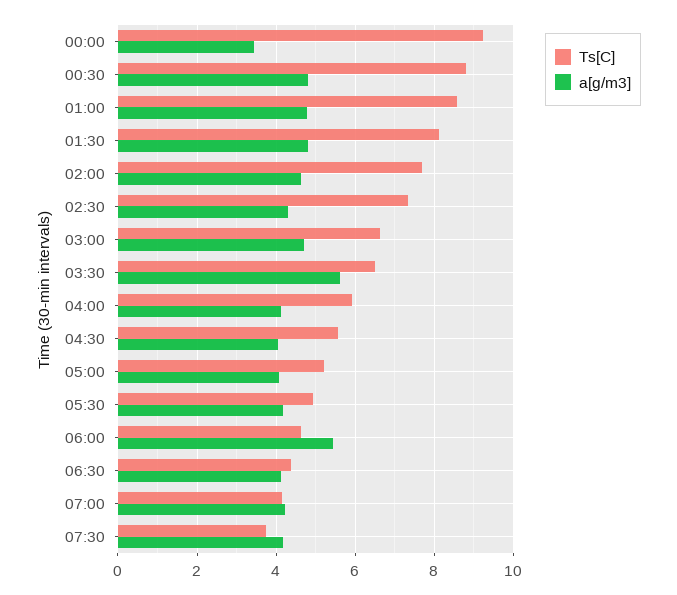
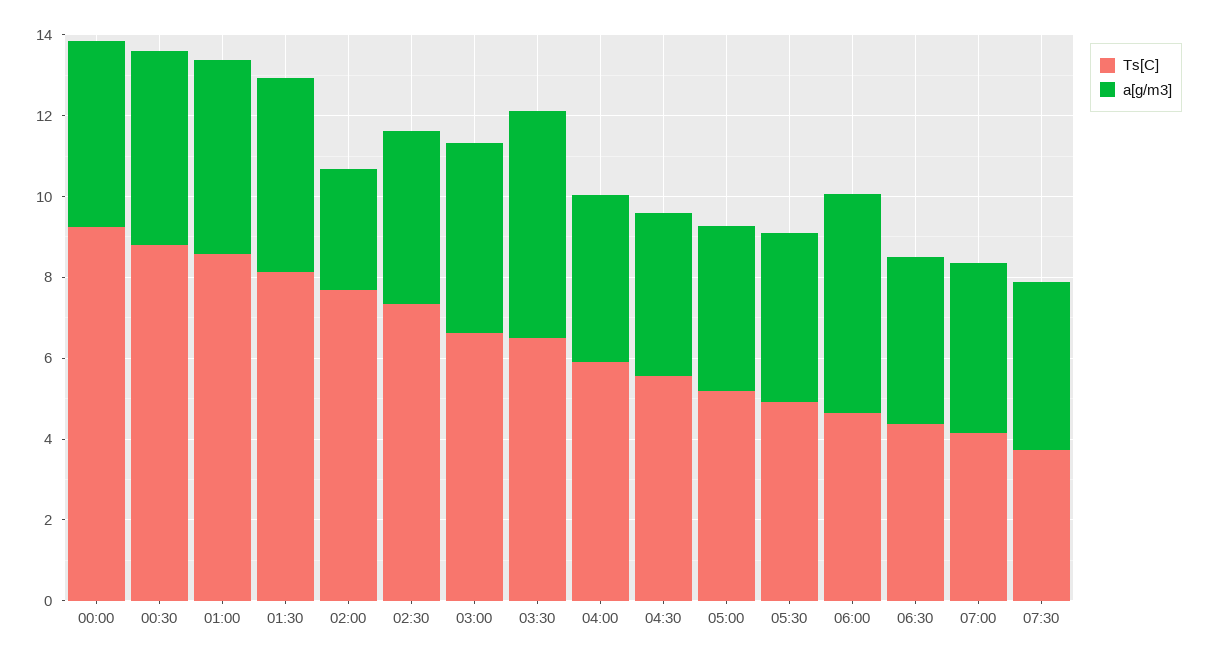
a[g/m3], 00:00: 3.4 -> 4.5
a[g/m3], 02:00: 4.6 -> 3

